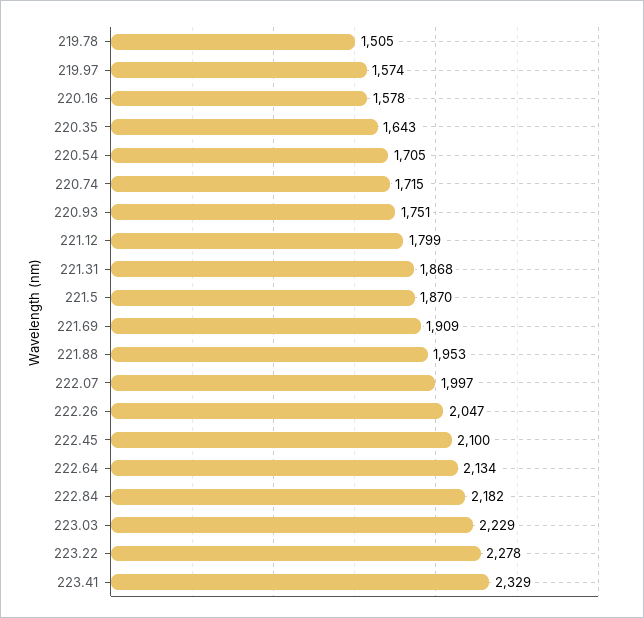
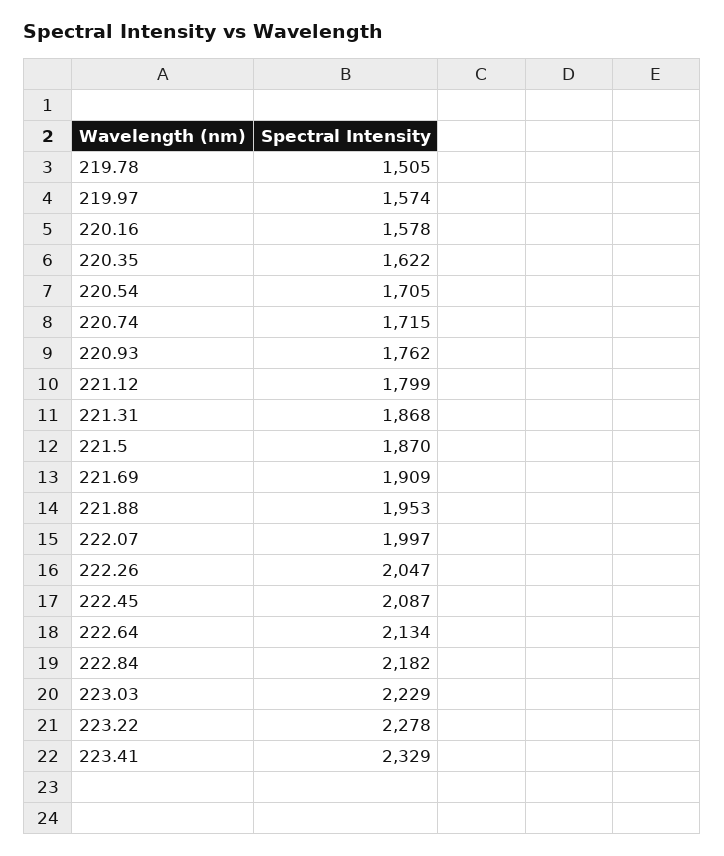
220.35: 1643 -> 1622
220.93: 1751 -> 1762
222.45: 2100 -> 2087

